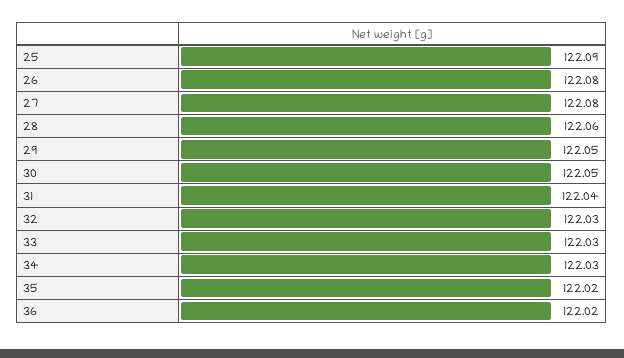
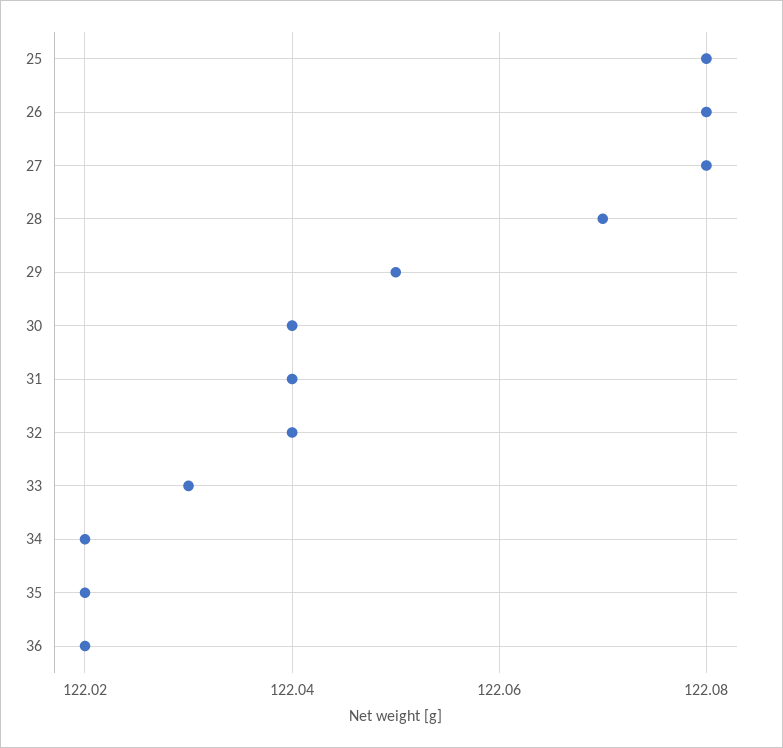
25: 122.09 -> 122.08
28: 122.06 -> 122.07
30: 122.05 -> 122.04
32: 122.03 -> 122.04
34: 122.03 -> 122.02

